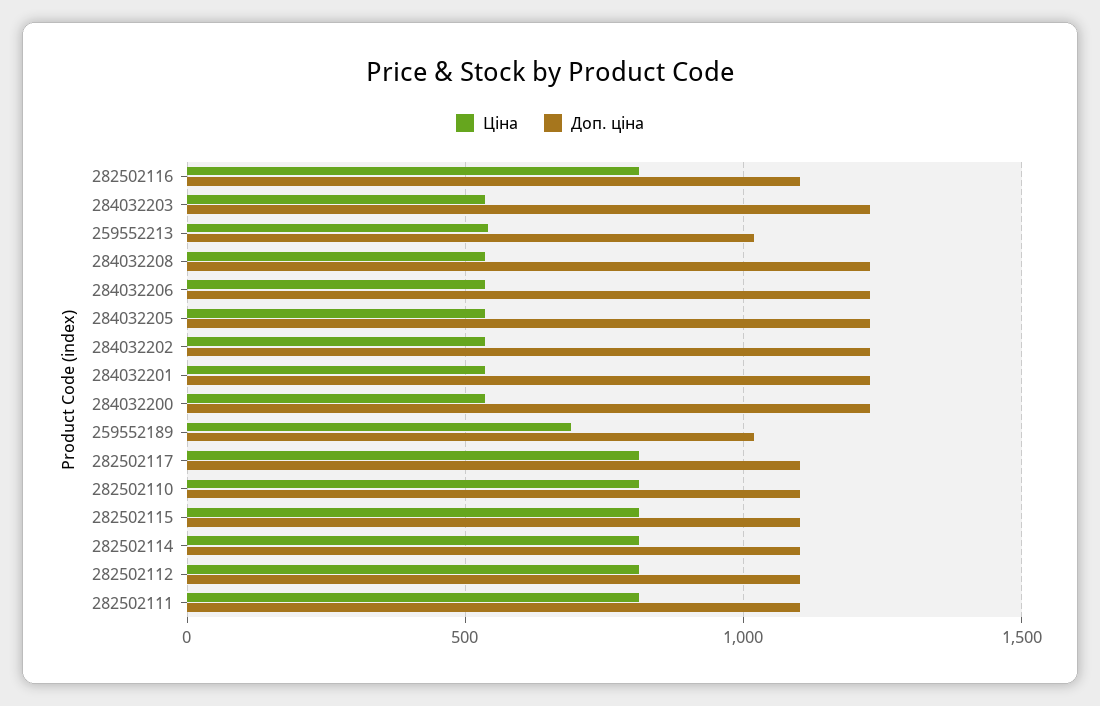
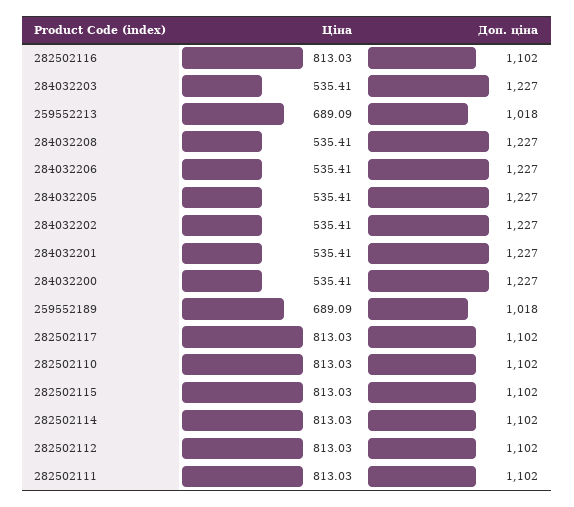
Ціна, 259552213: 550 -> 689.09

